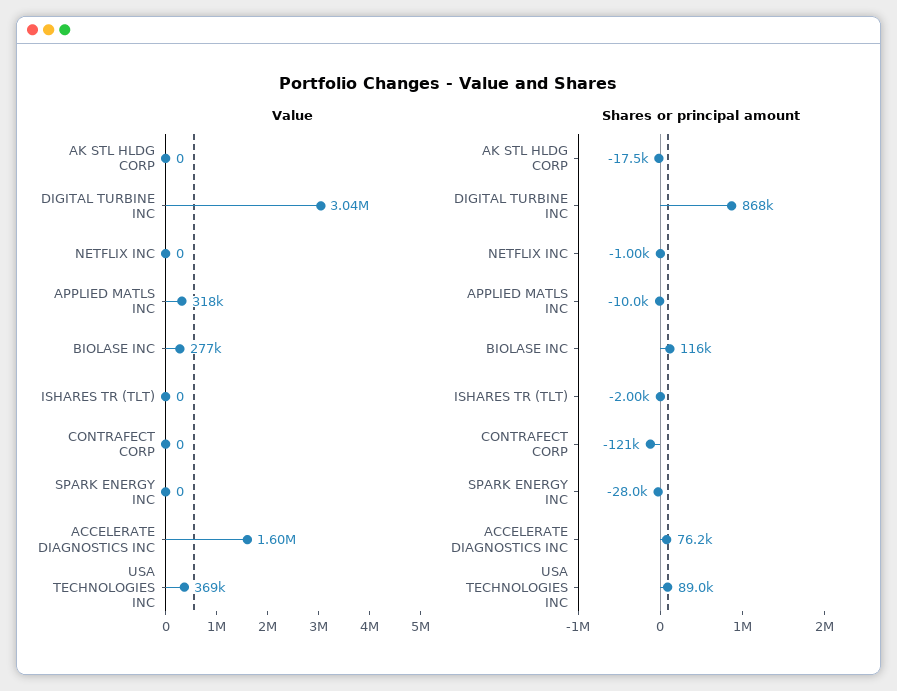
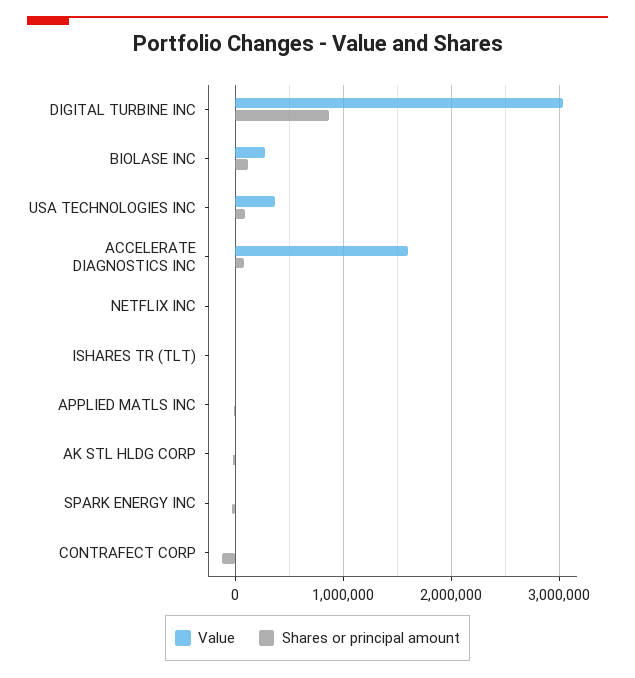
Value, APPLIED MATLS INC: 318000 -> 0

